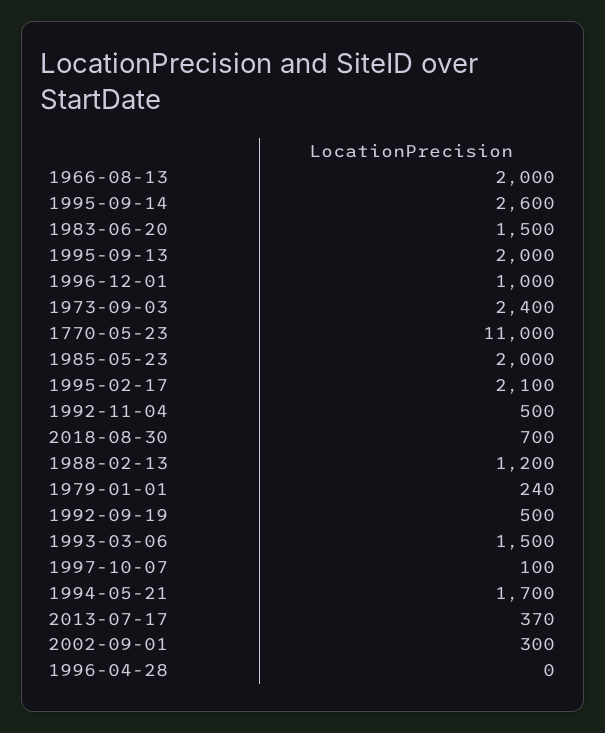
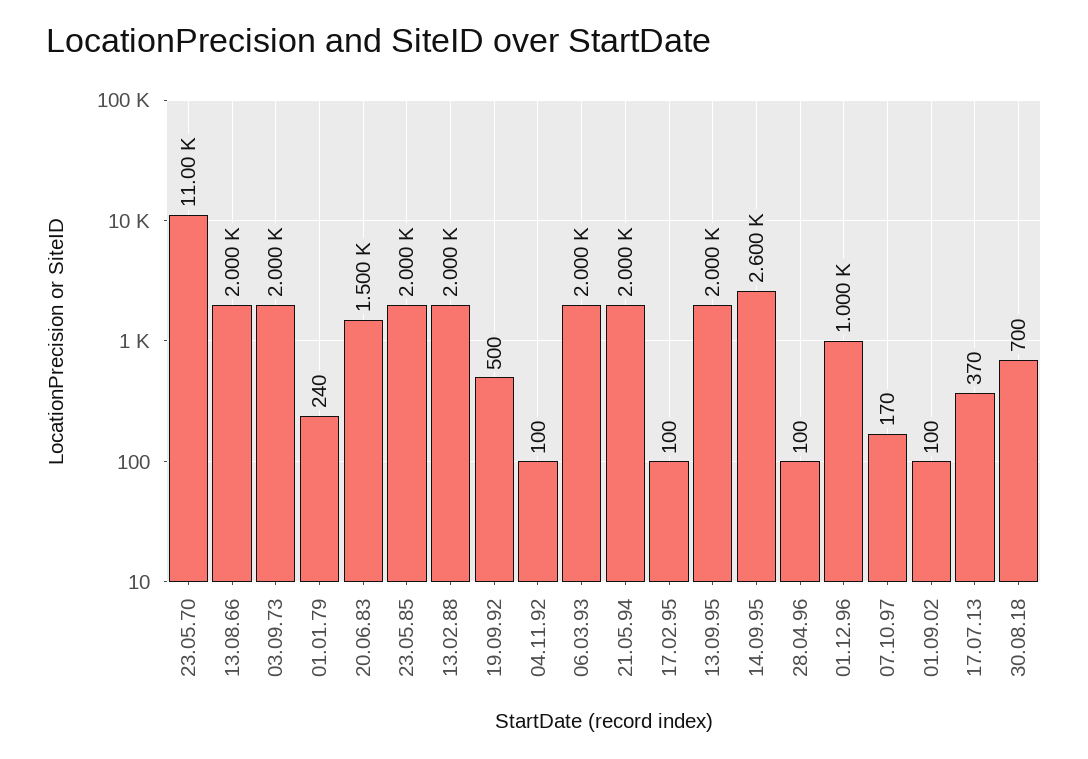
1973-09-03: 2400 -> 2000
1995-02-17: 2100 -> 100
1992-11-04: 500 -> 100
1988-02-13: 1200 -> 2000
1993-03-06: 1500 -> 2000
1997-10-07: 100 -> 170
1994-05-21: 1700 -> 2000
2002-09-01: 300 -> 100
1996-04-28: 0 -> 100

